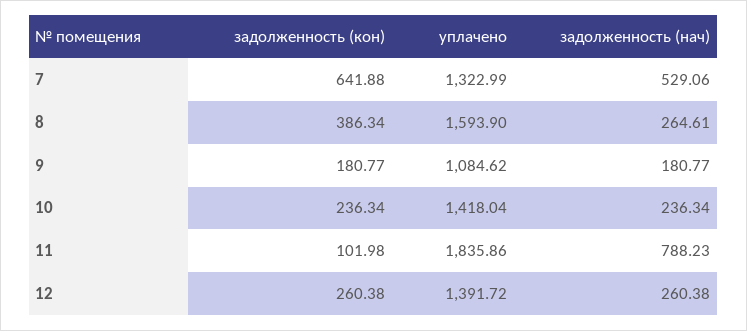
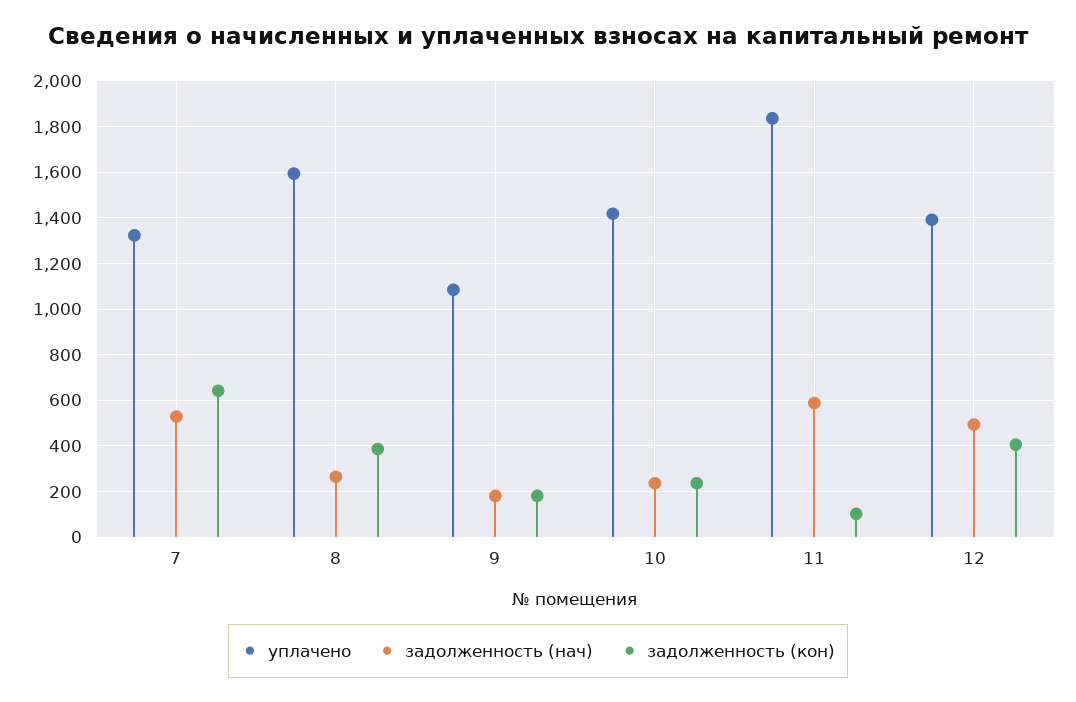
задолженность (нач), 11: 788.23 -> 600
задолженность (кон), 12: 260.38 -> 400
задолженность (нач), 12: 260.38 -> 500

